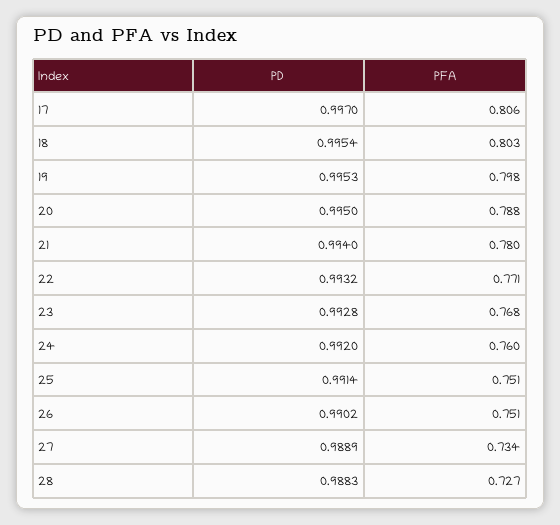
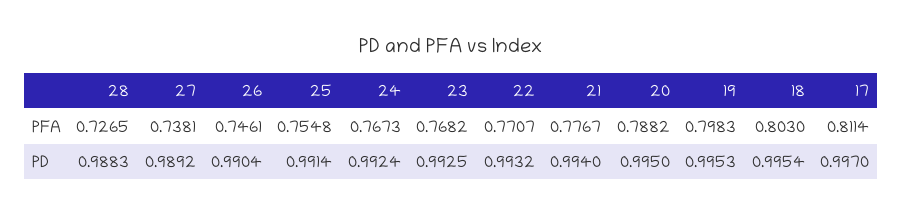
PFA, 17: 0.806 -> 0.8114
PFA, 21: 0.78 -> 0.7767
PD, 23: 0.9928 -> 0.9925
PD, 24: 0.992 -> 0.9924
PFA, 24: 0.76 -> 0.7673
PFA, 25: 0.751 -> 0.7548
PD, 26: 0.9902 -> 0.9904
PFA, 26: 0.751 -> 0.7461
PD, 27: 0.9889 -> 0.9892
PFA, 27: 0.734 -> 0.7381

